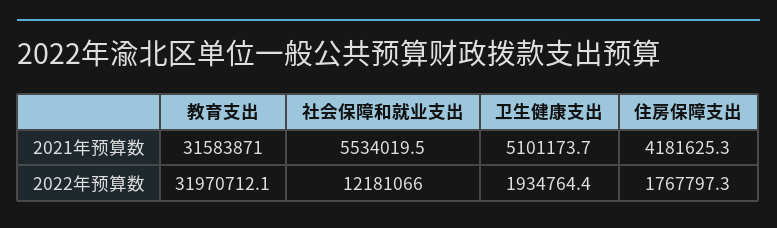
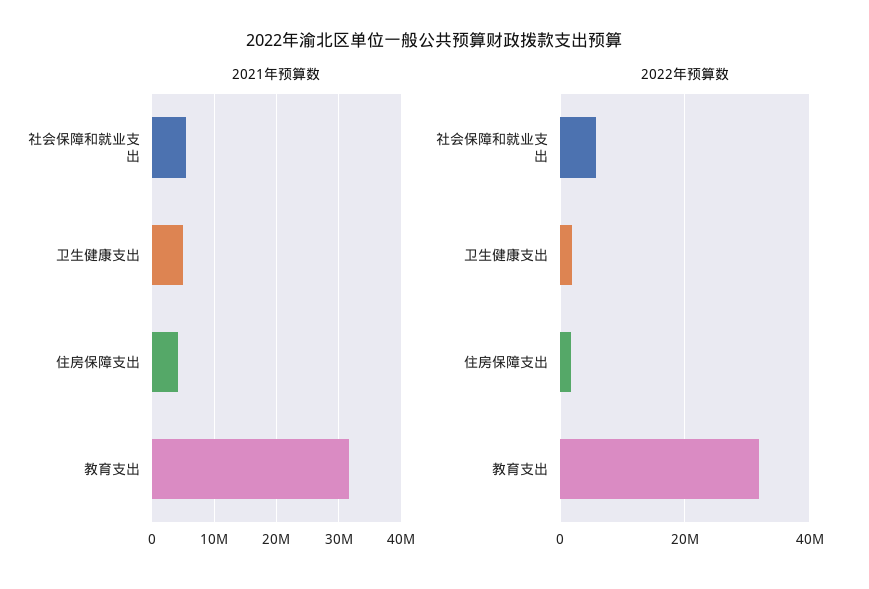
2022年预算数, 社会保障和就业支出: 12181066 -> 6000000

